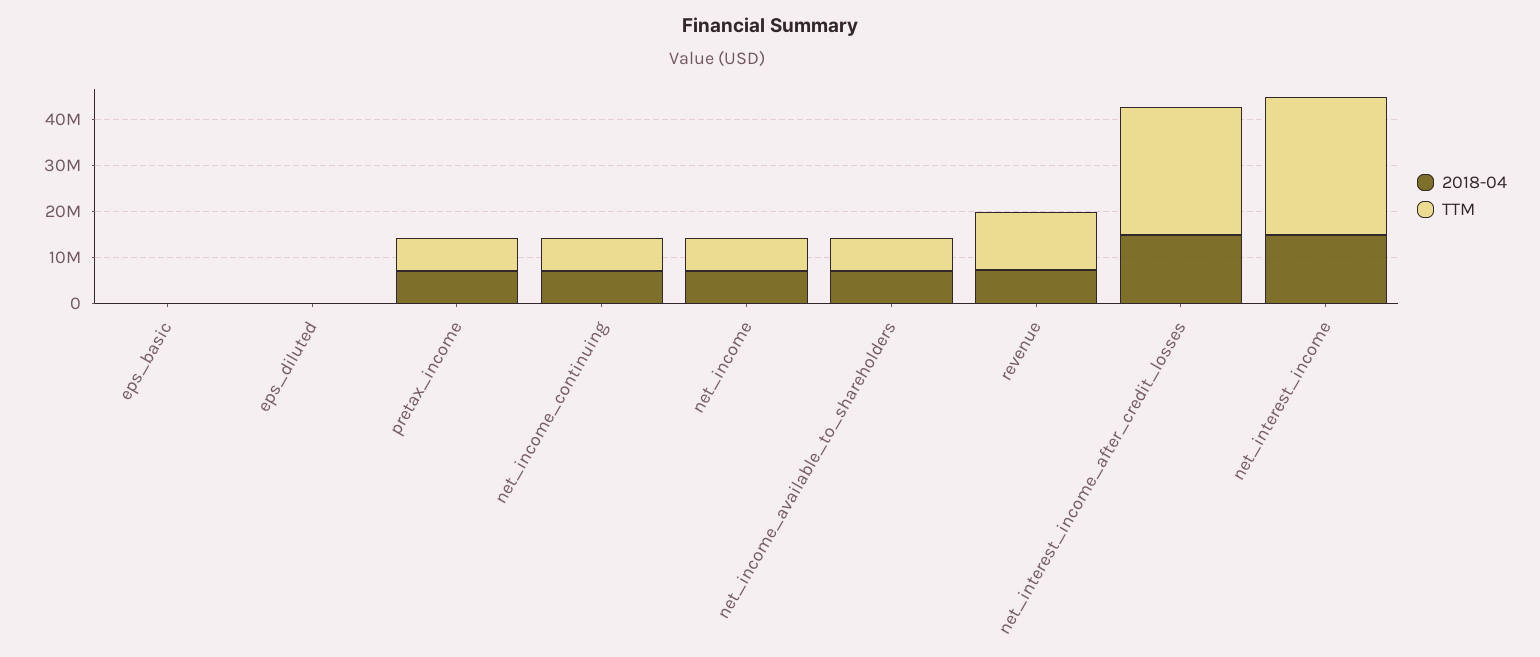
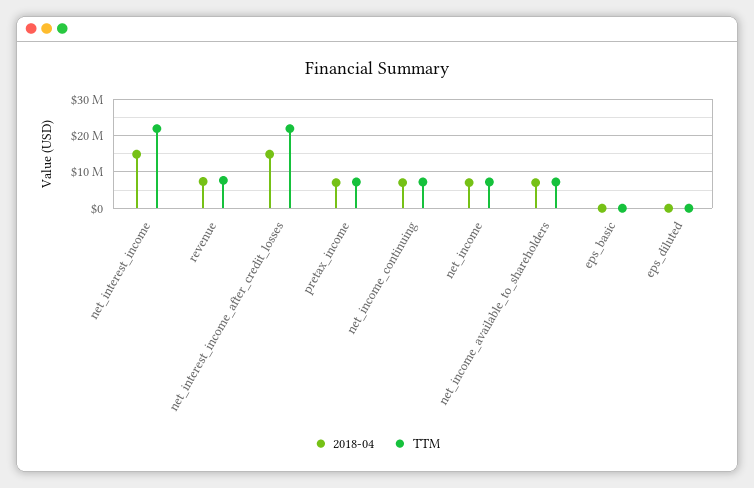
TTM, revenue: 12000000 -> 8000000
TTM, net_interest_income_after_credit_losses: 28000000 -> 22000000
TTM, net_interest_income: 30000000 -> 22000000

